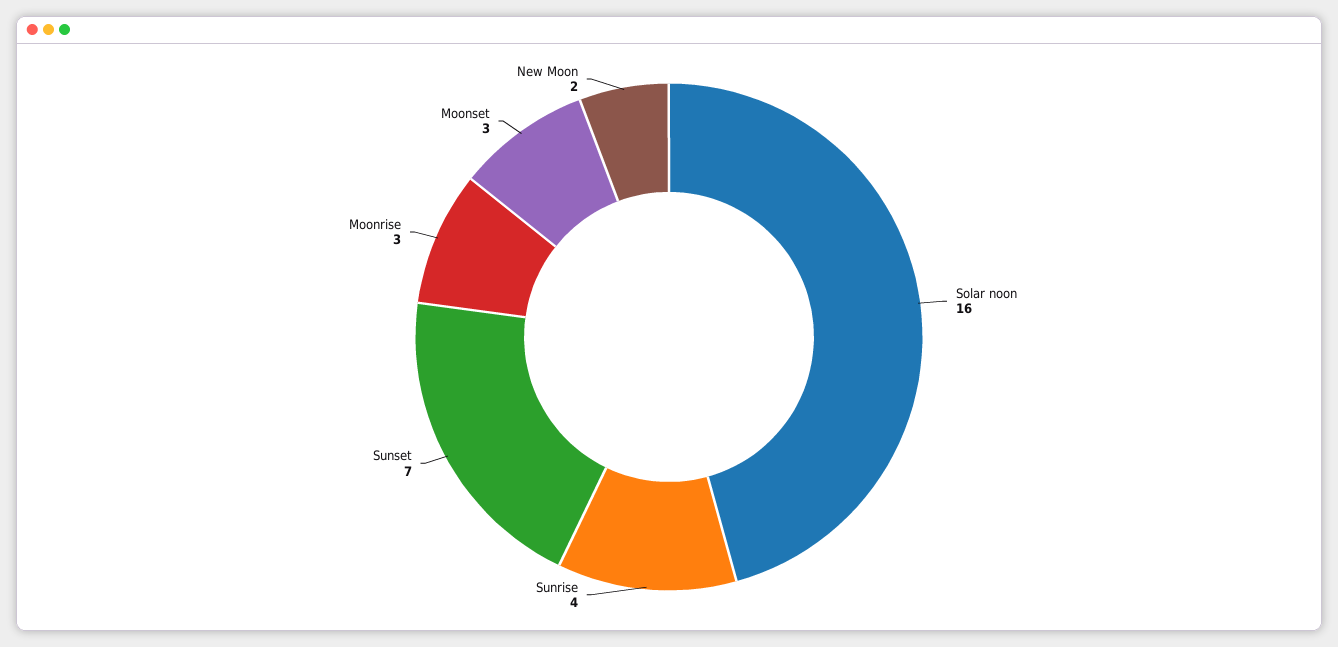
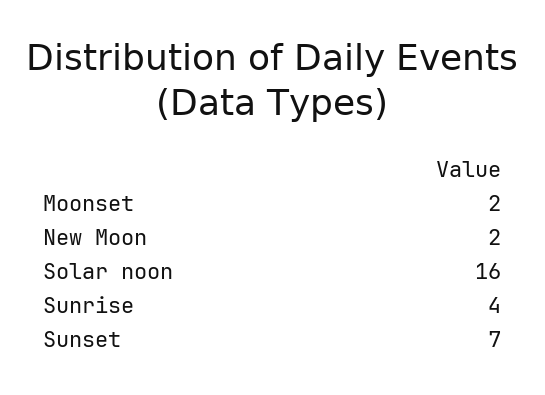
Moonrise: 3 -> none
Moonset: 3 -> 2

